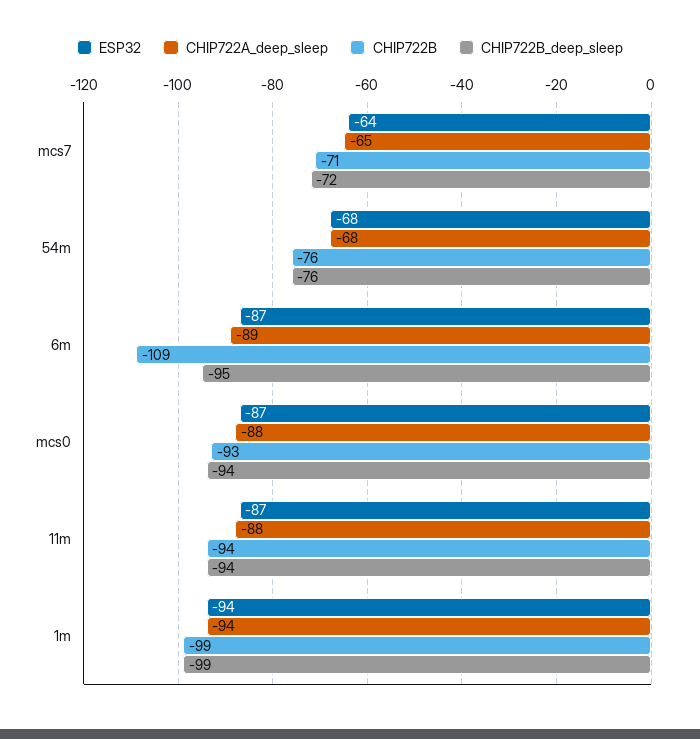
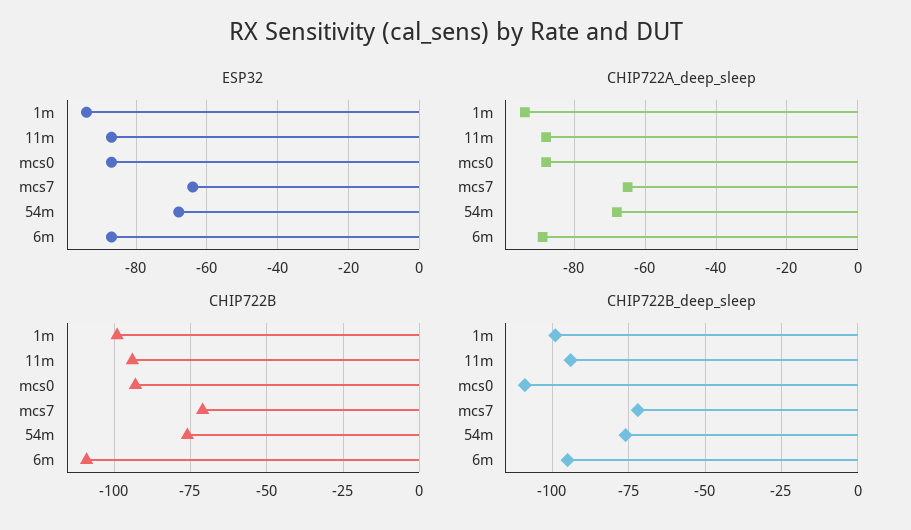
CHIP722B_deep_sleep, mcs0: -94 -> -110

